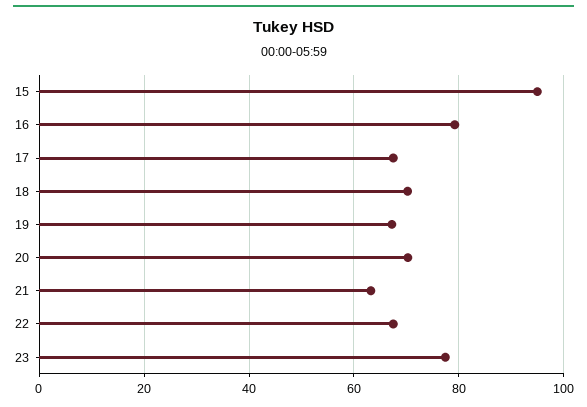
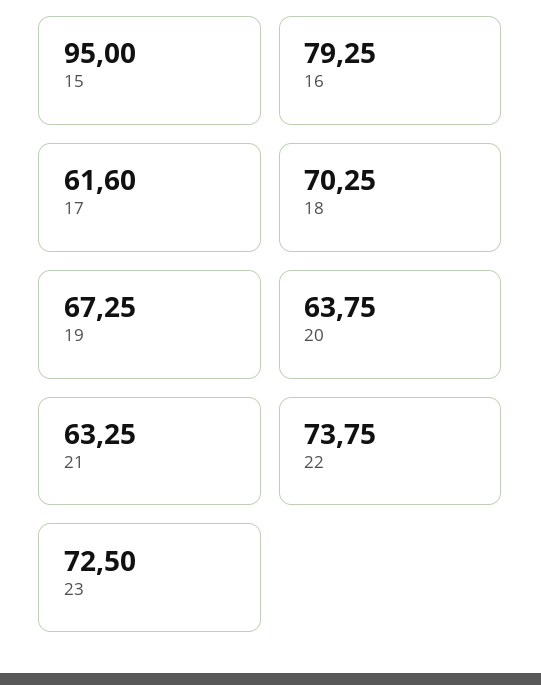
17: 68 -> 61.6
20: 70 -> 63.75
22: 68 -> 73.75
23: 78 -> 72.5

